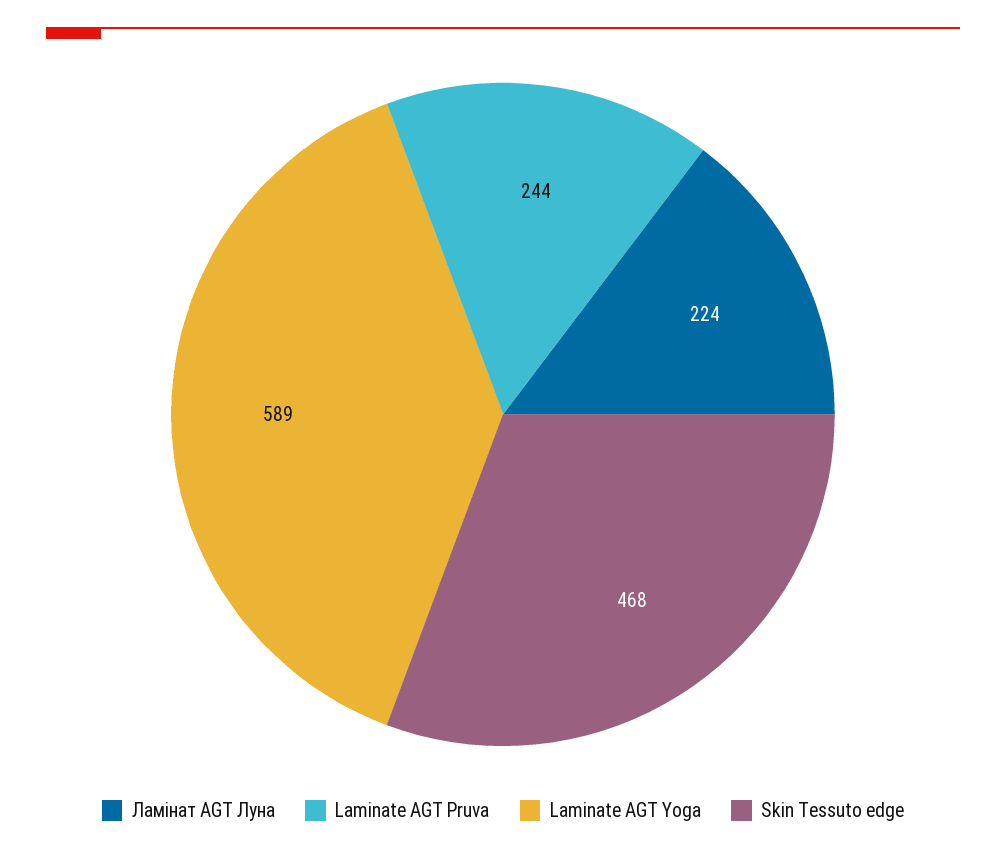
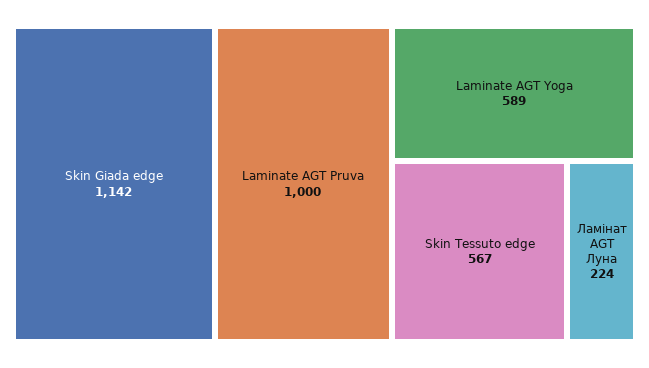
Laminate AGT Pruva: 244 -> 1000
Skin Tessuto edge: 468 -> 567
Skin Giada edge: none -> 1142

